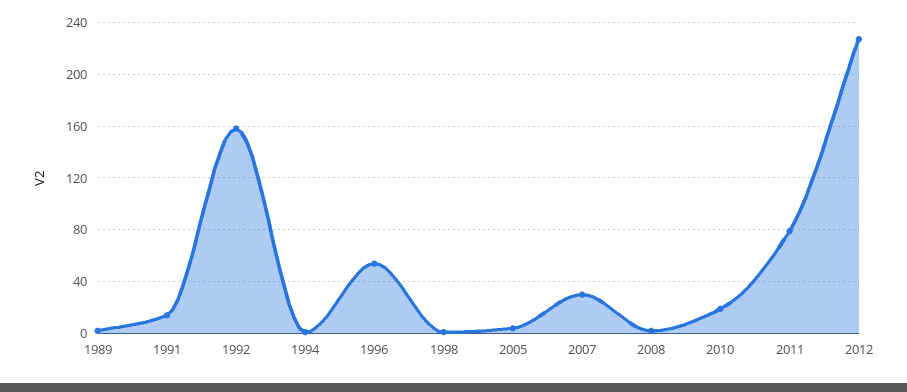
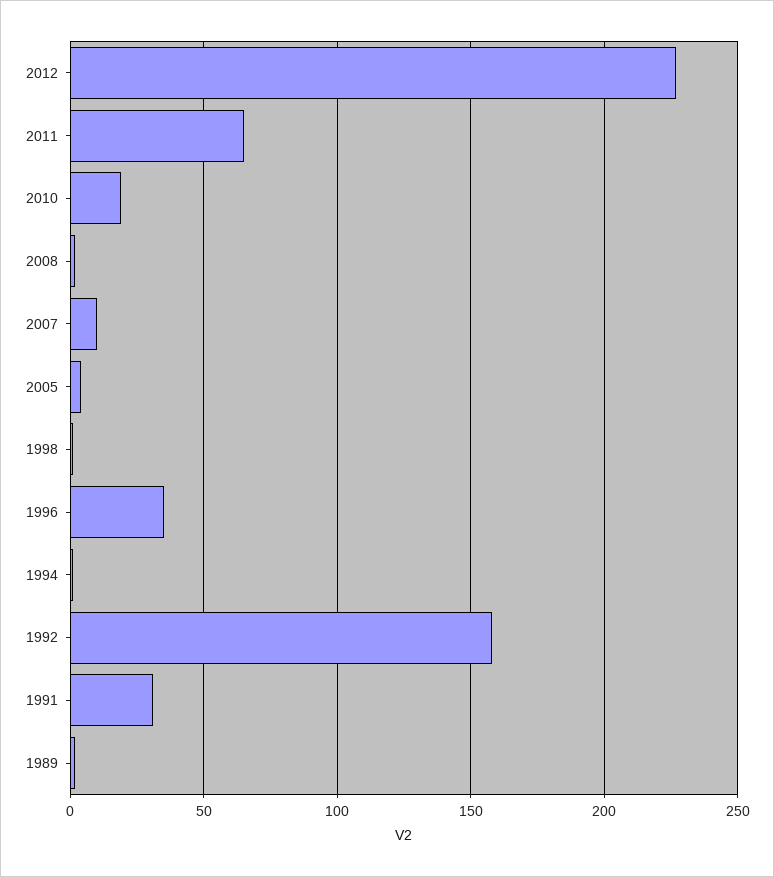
1991: 15 -> 30
1996: 55 -> 35
2007: 30 -> 10
2011: 80 -> 65

